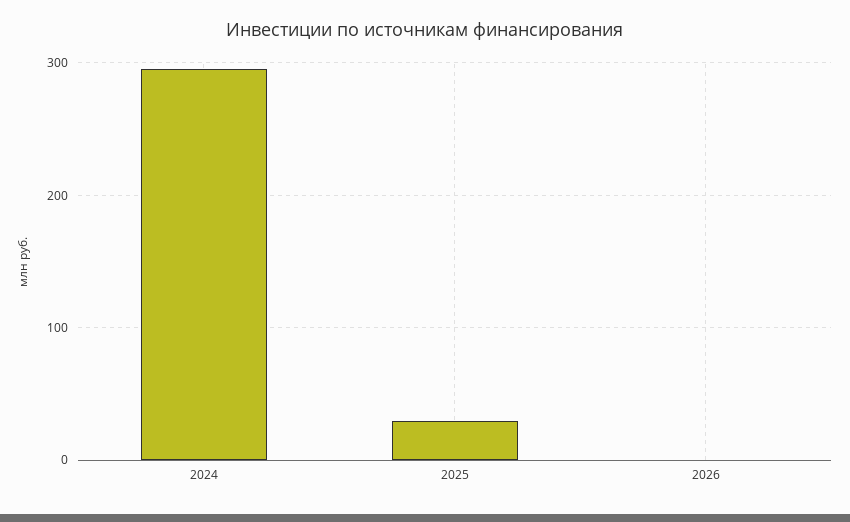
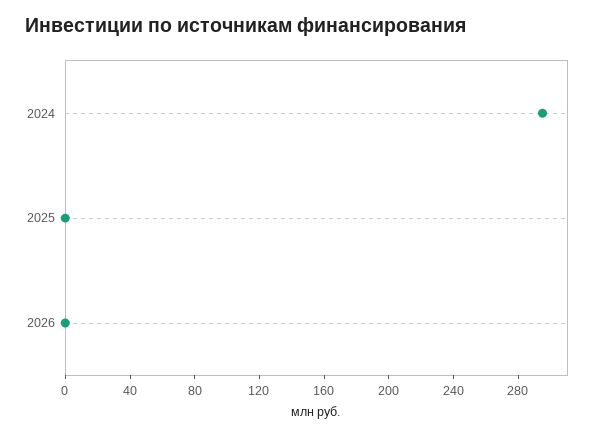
2025: 30 -> 0

